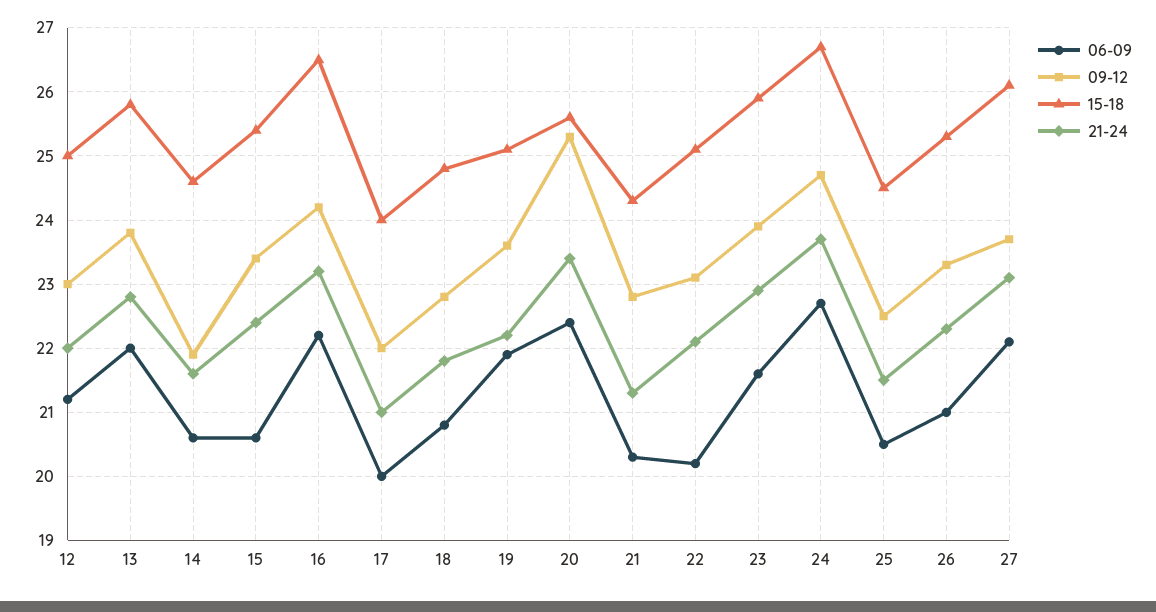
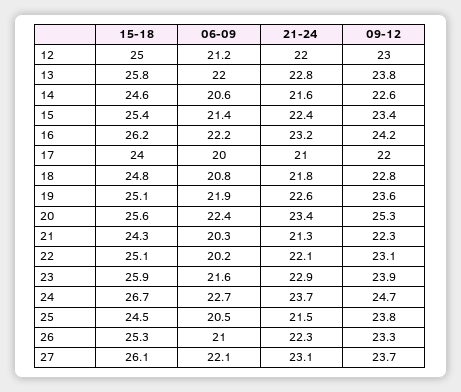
09-12, 14: 21.9 -> 22.6
06-09, 15: 20.6 -> 21.4
15-18, 16: 26.5 -> 26.2
21-24, 19: 22.2 -> 22.6
09-12, 21: 22.8 -> 22.3
09-12, 25: 22.5 -> 23.8

